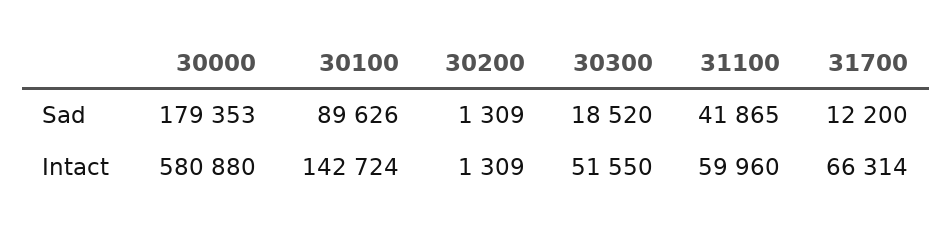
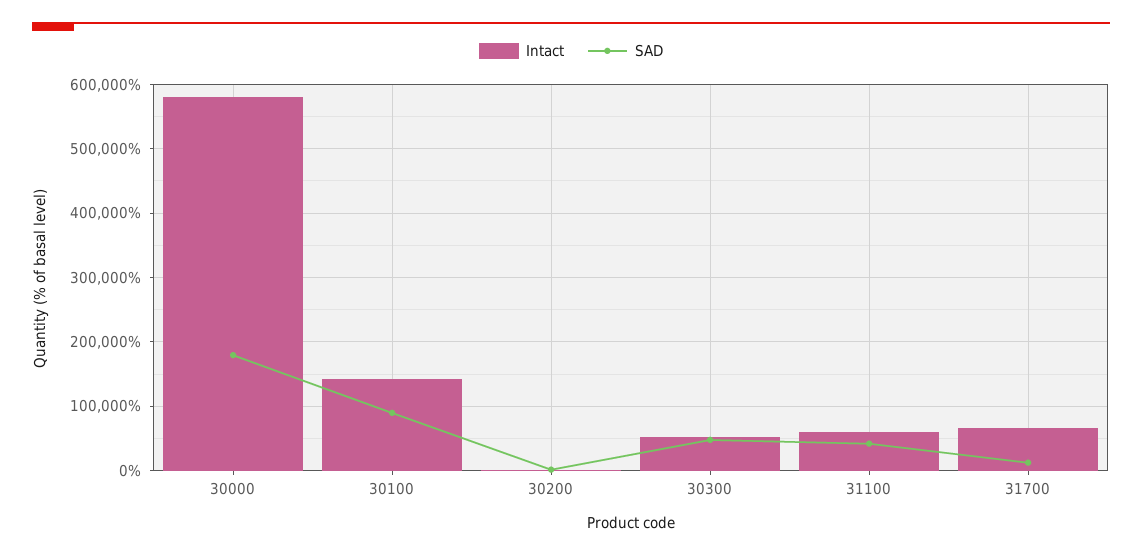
Sad, 30300: 18520 -> 50000

